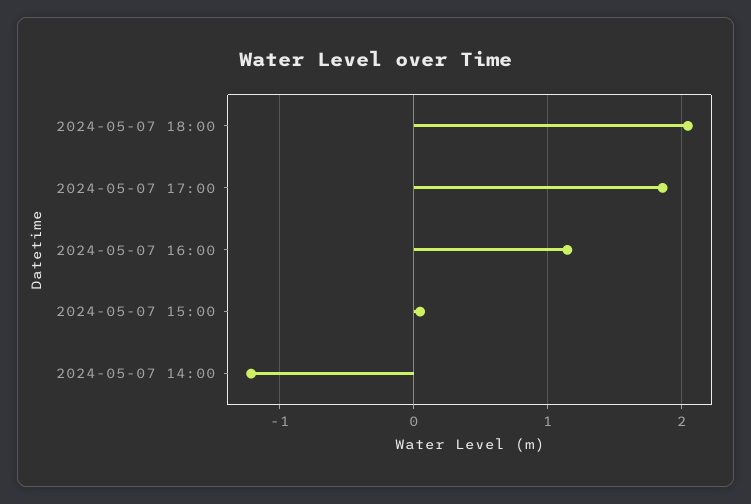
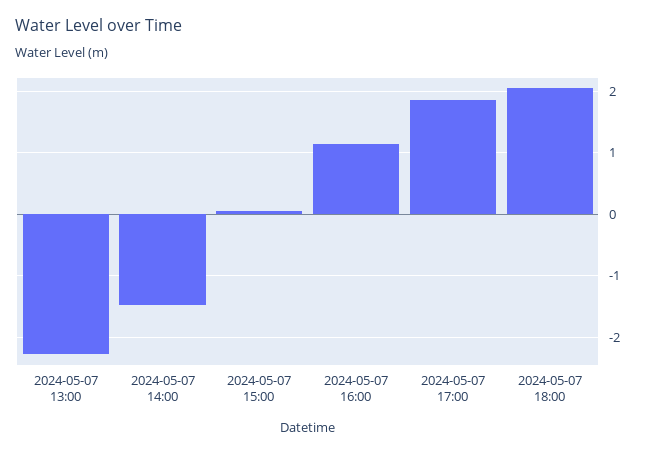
2024-05-07 14:00: -1.2 -> -1.5
2024-05-07 13:00: none -> -2.3

